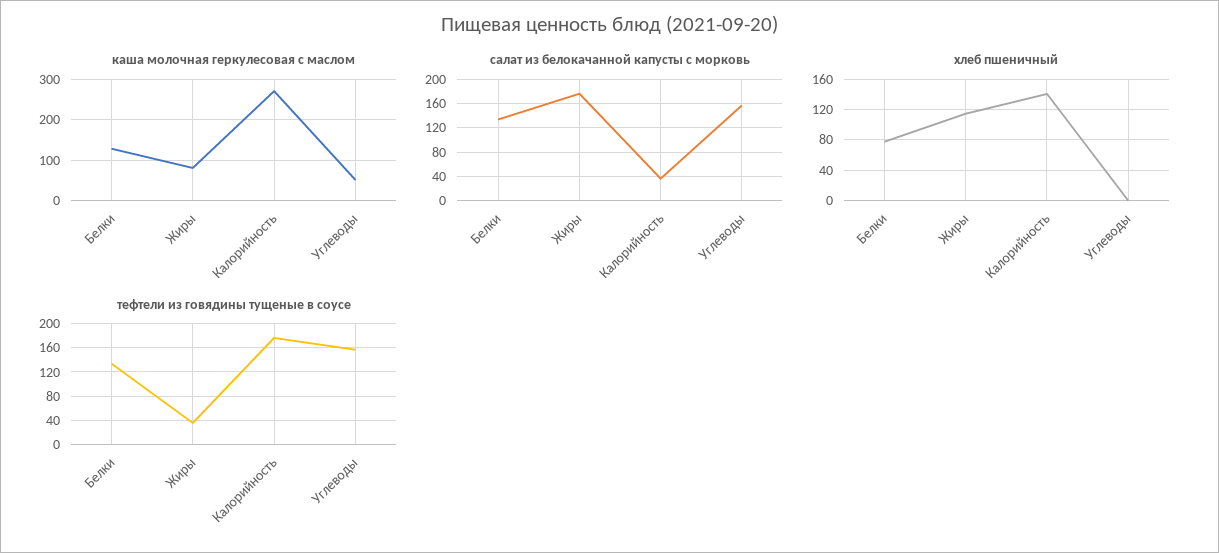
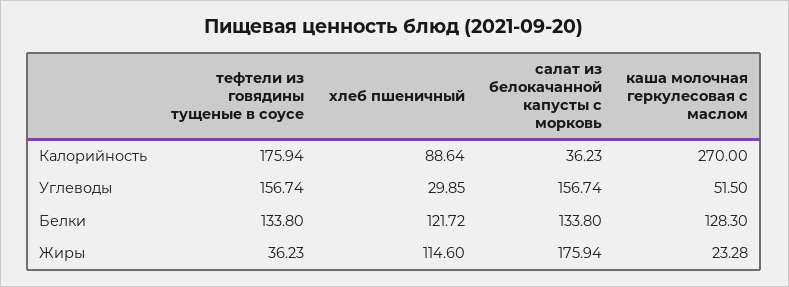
каша молочная геркулесовая с маслом, Жиры: 80 -> 23.28
хлеб пшеничный, Белки: 80 -> 121.72
хлеб пшеничный, Калорийность: 140 -> 88.64
хлеб пшеничный, Углеводы: 0 -> 29.85

